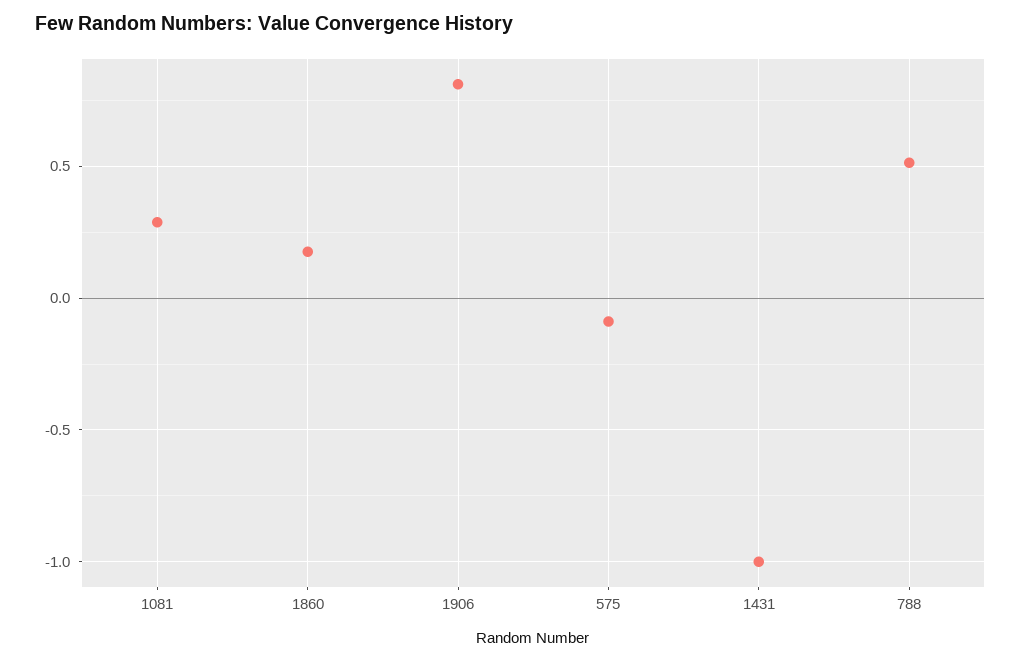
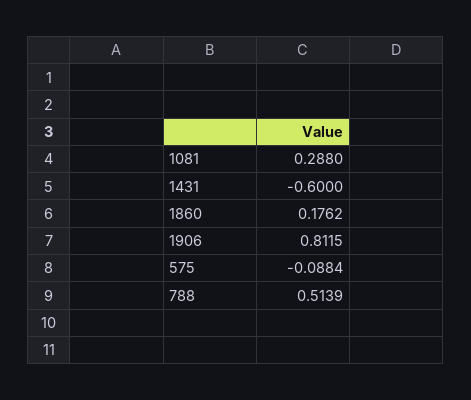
1431: -1 -> -0.6

